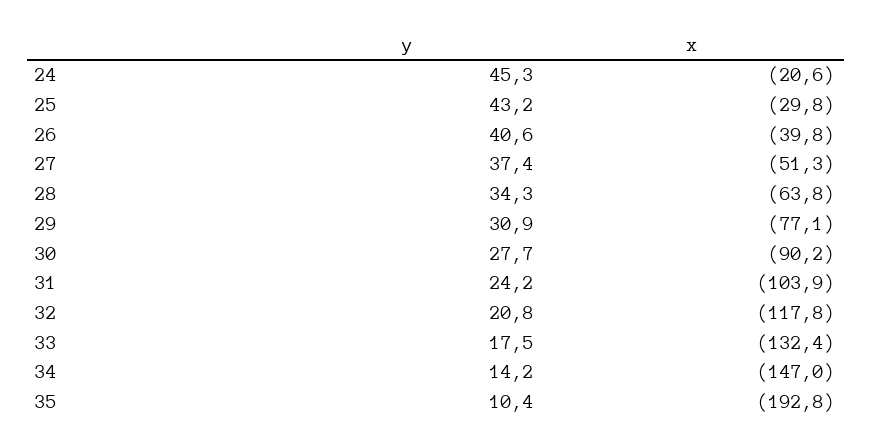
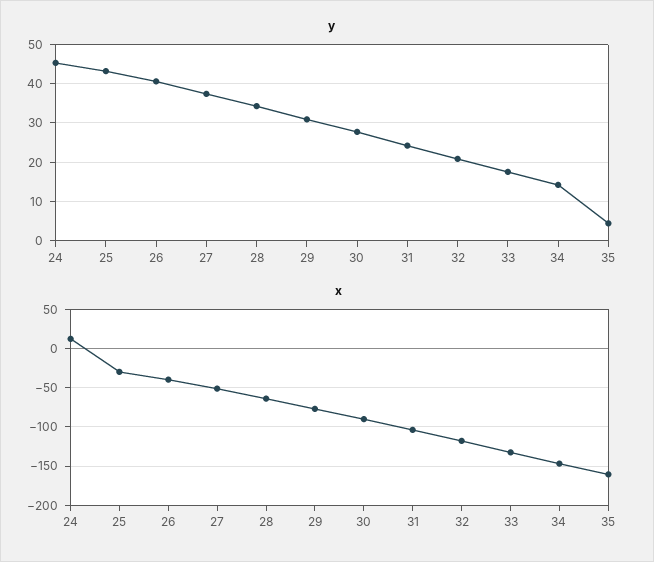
x, 24: -20.6 -> 10
y, 35: 10.4 -> 4
x, 35: -192.8 -> -160

